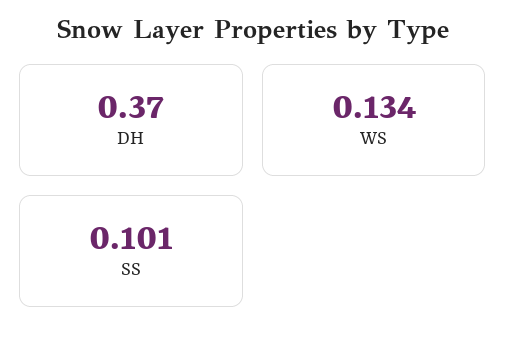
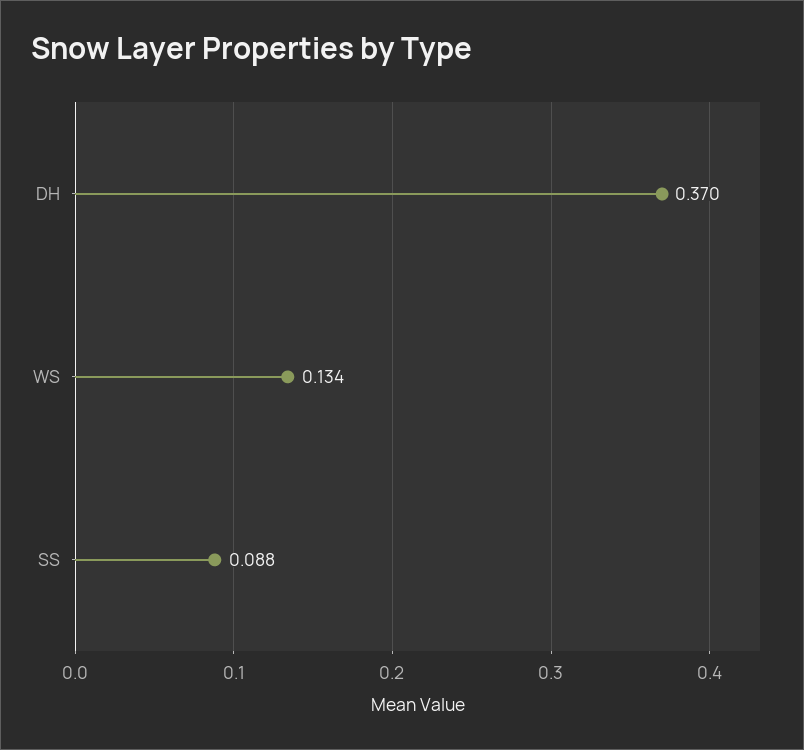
SS: 0.101 -> 0.088

